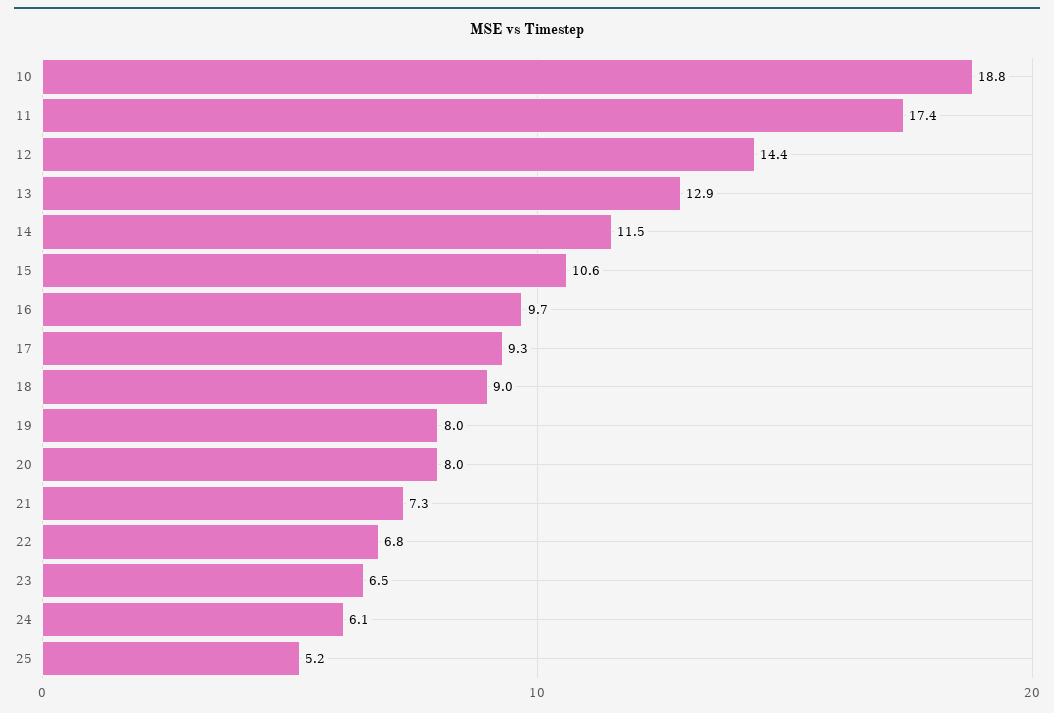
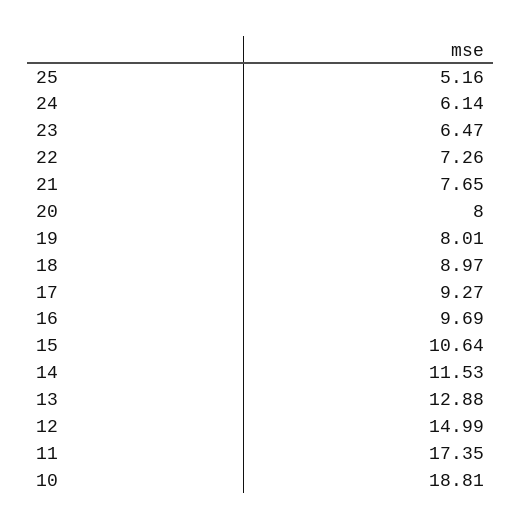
12: 14.4 -> 14.99
21: 7.3 -> 7.65
22: 6.8 -> 7.26

